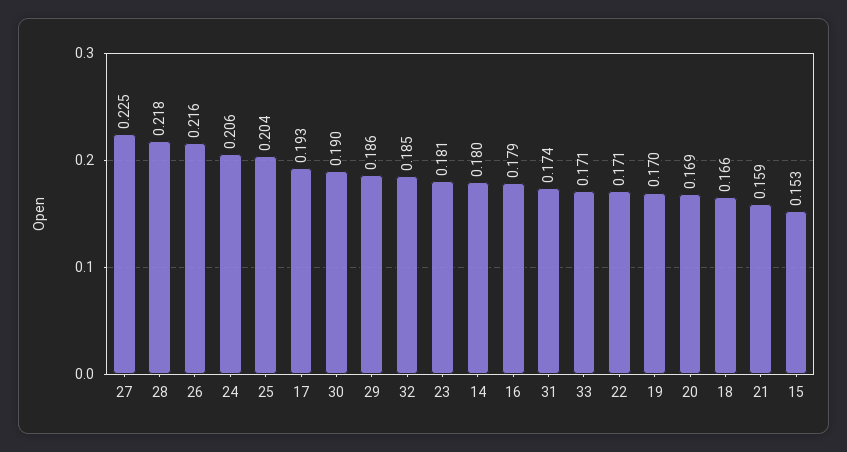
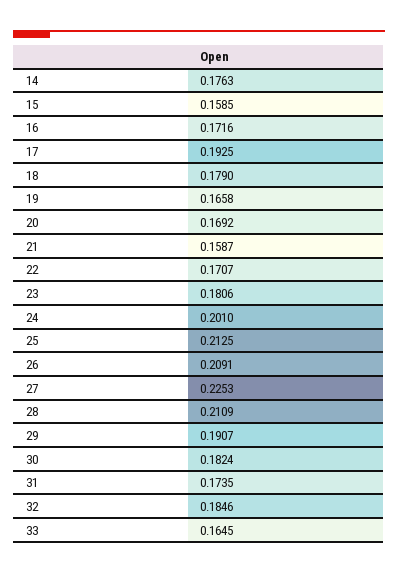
28: 0.218 -> 0.2109
26: 0.216 -> 0.2091
24: 0.206 -> 0.201
25: 0.204 -> 0.2125
30: 0.19 -> 0.1824
29: 0.186 -> 0.1907
14: 0.18 -> 0.1763
16: 0.179 -> 0.1716
33: 0.171 -> 0.1645
19: 0.17 -> 0.1658
18: 0.166 -> 0.179
15: 0.153 -> 0.1585

